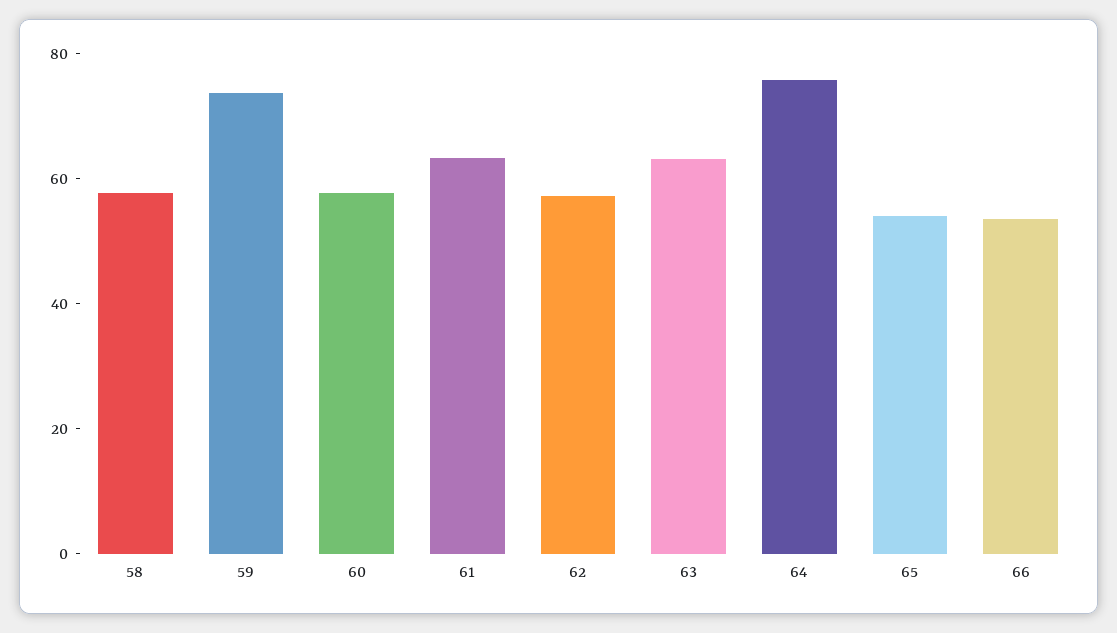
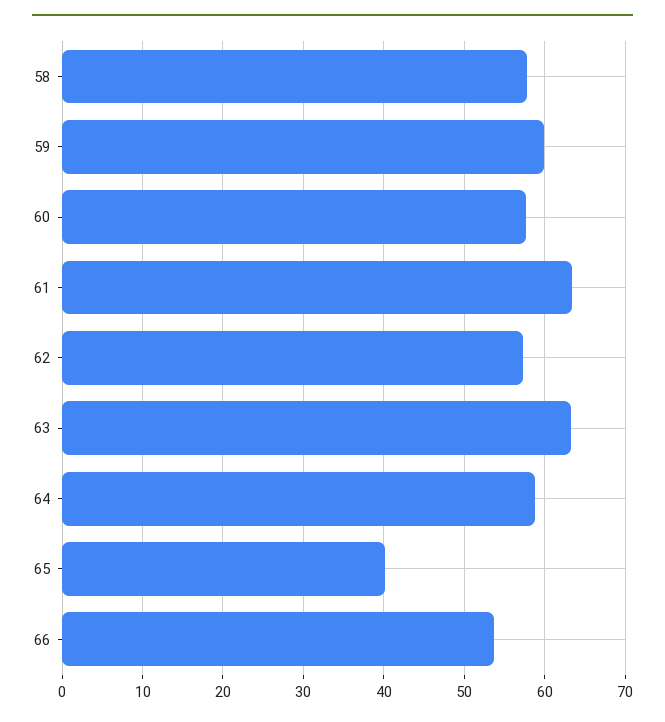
59: 75 -> 60
64: 75 -> 59
65: 55 -> 40

